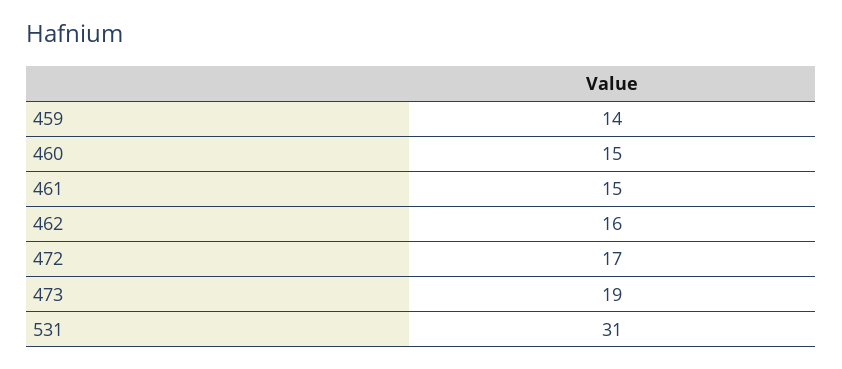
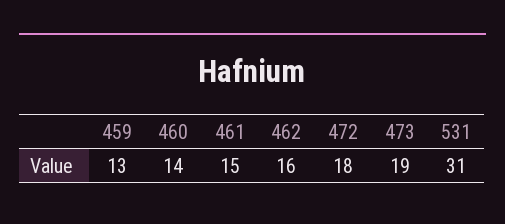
459: 14 -> 13
460: 15 -> 14
472: 17 -> 18

